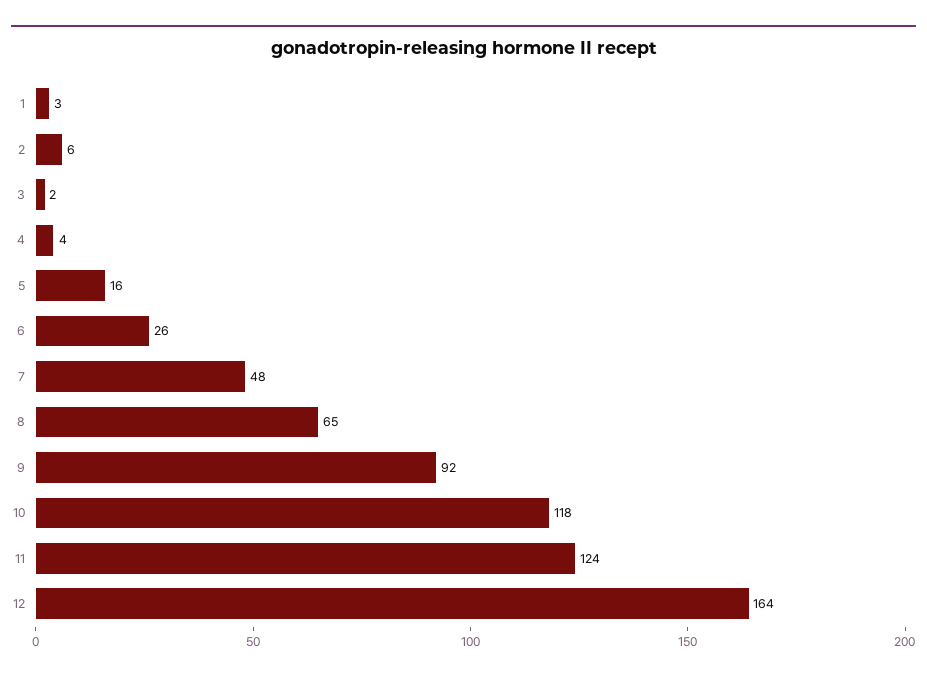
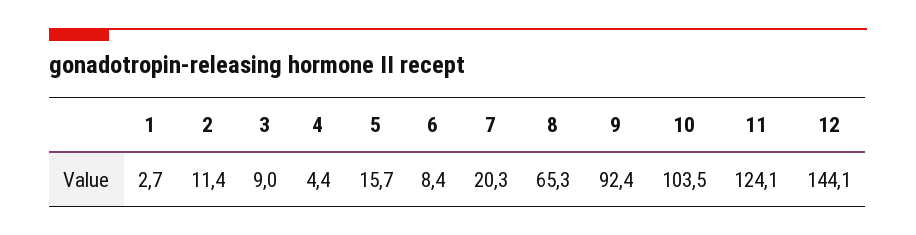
2: 6 -> 11.4
3: 2 -> 9
6: 26 -> 8.4
7: 48 -> 20.3
10: 118 -> 103.5
12: 164 -> 144.1

